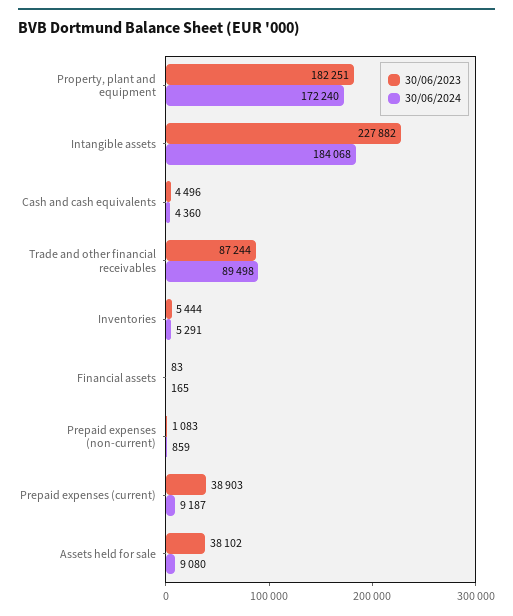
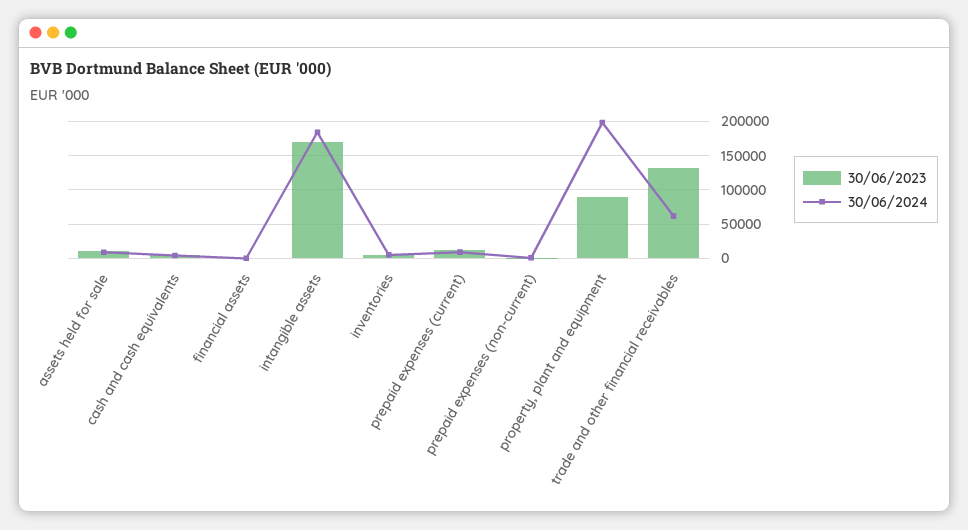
30/06/2023, Property, plant and equipment: 182251 -> 90000
30/06/2024, Property, plant and equipment: 172240 -> 200000
30/06/2023, Intangible assets: 227882 -> 170000
30/06/2023, Trade and other financial receivables: 87244 -> 130000
30/06/2024, Trade and other financial receivables: 89498 -> 60000
30/06/2023, Prepaid expenses (current): 38903 -> 10000
30/06/2023, Assets held for sale: 38102 -> 10000

